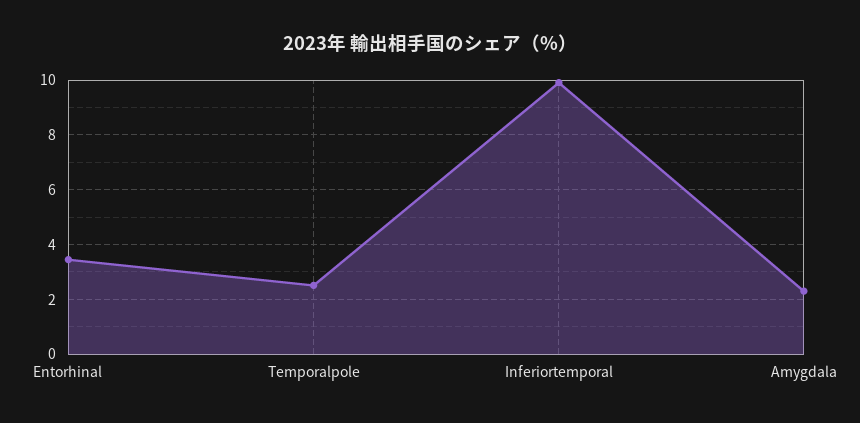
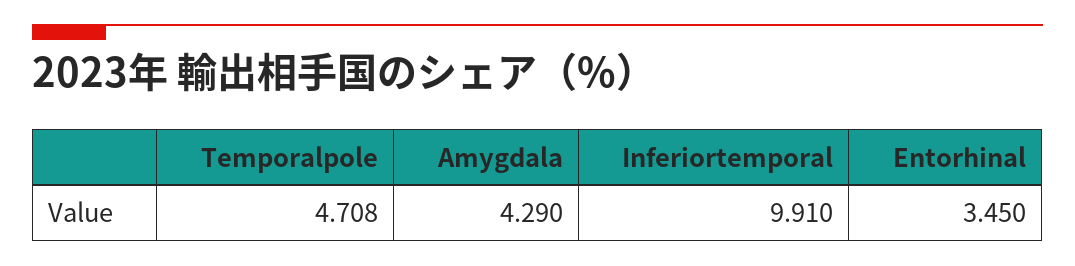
Temporalpole: 2.5 -> 4.708
Amygdala: 2.25 -> 4.29

